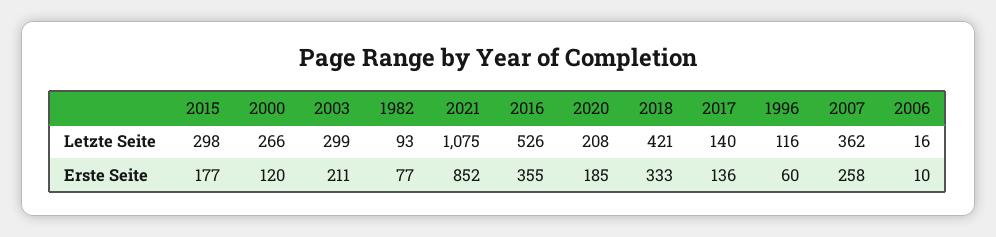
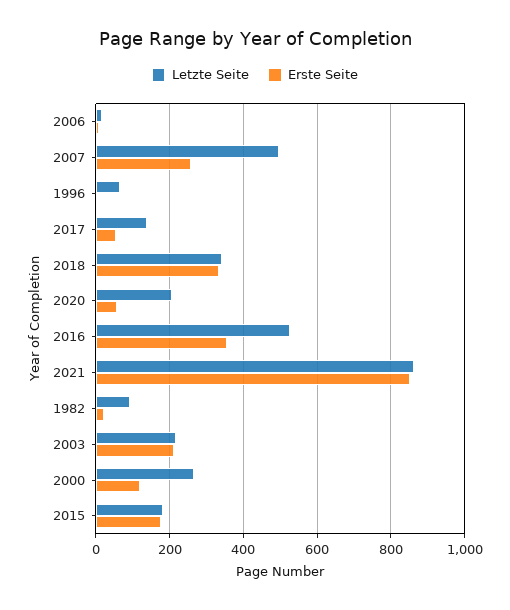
Letzte Seite, 2015: 298 -> 180
Letzte Seite, 2003: 299 -> 220
Letzte Seite, 2021: 1075 -> 860
Letzte Seite, 2018: 421 -> 340
Letzte Seite, 1996: 116 -> 60
Letzte Seite, 2007: 362 -> 500
Erste Seite, 1982: 77 -> 20
Erste Seite, 2020: 185 -> 60
Erste Seite, 2017: 136 -> 60
Erste Seite, 1996: 60 -> 0

